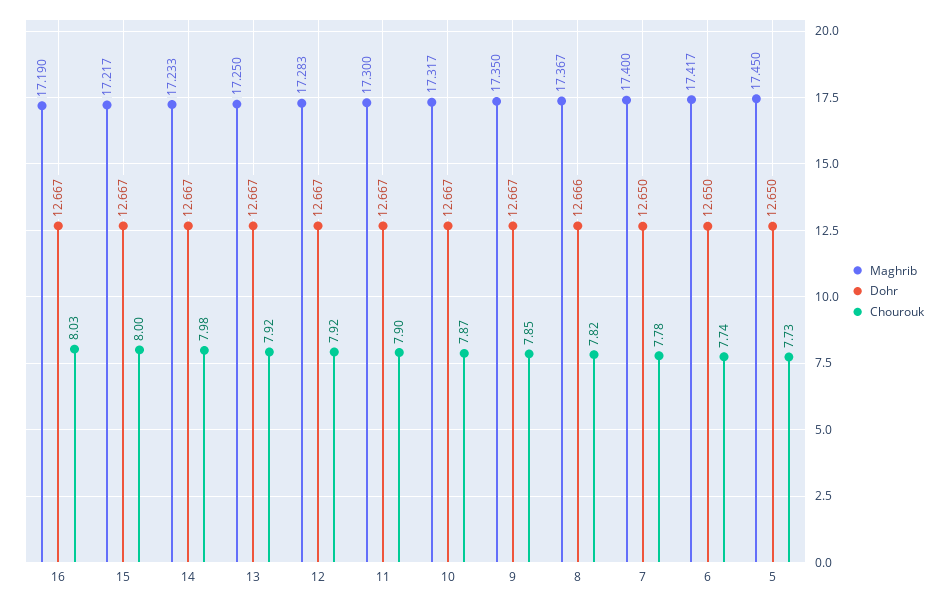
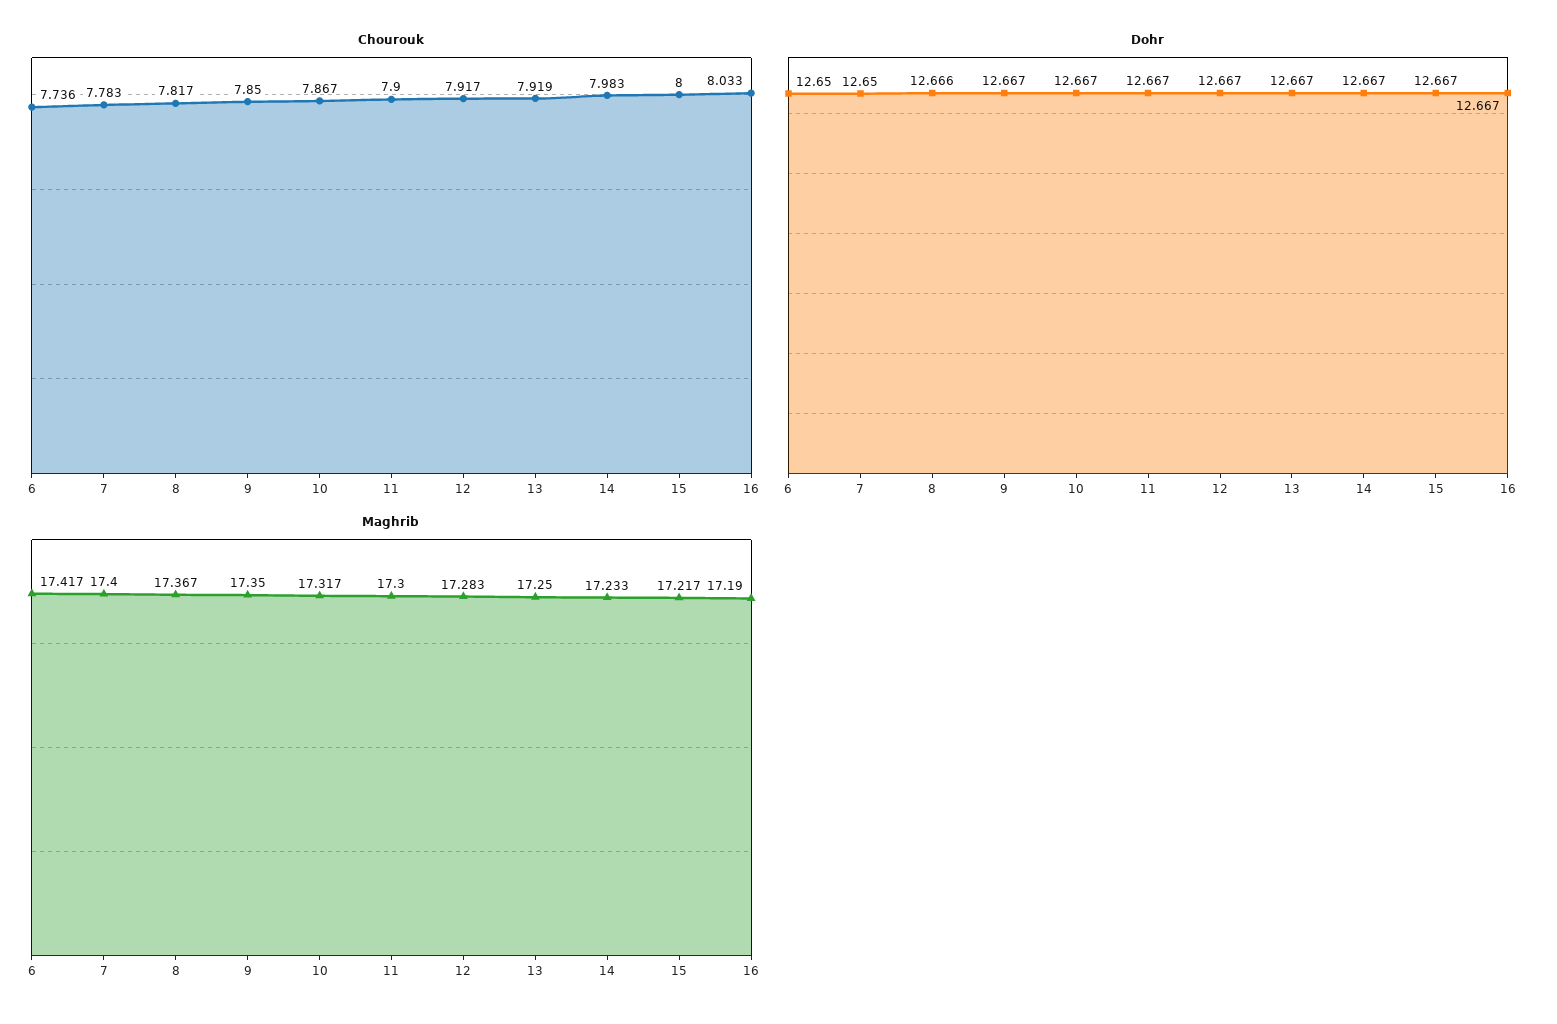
Maghrib, 5: 17.45 -> none
Dohr, 5: 12.65 -> none
Chourouk, 5: 7.73 -> none

